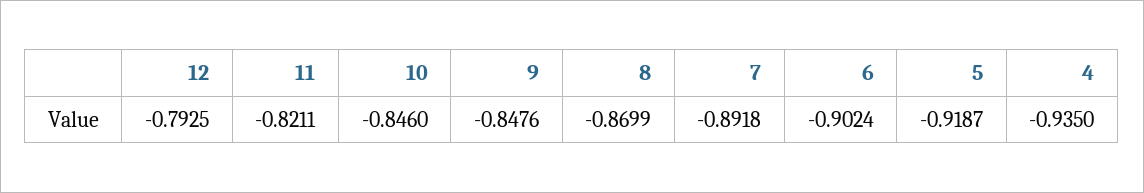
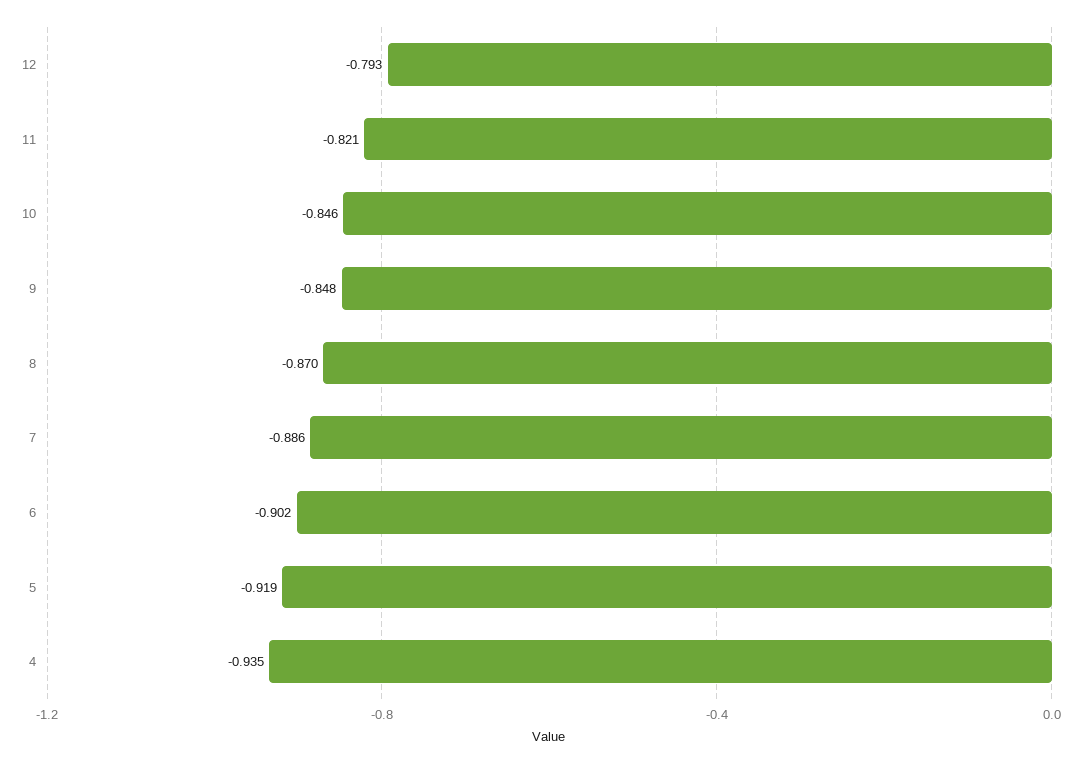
7: -0.8918 -> -0.886

